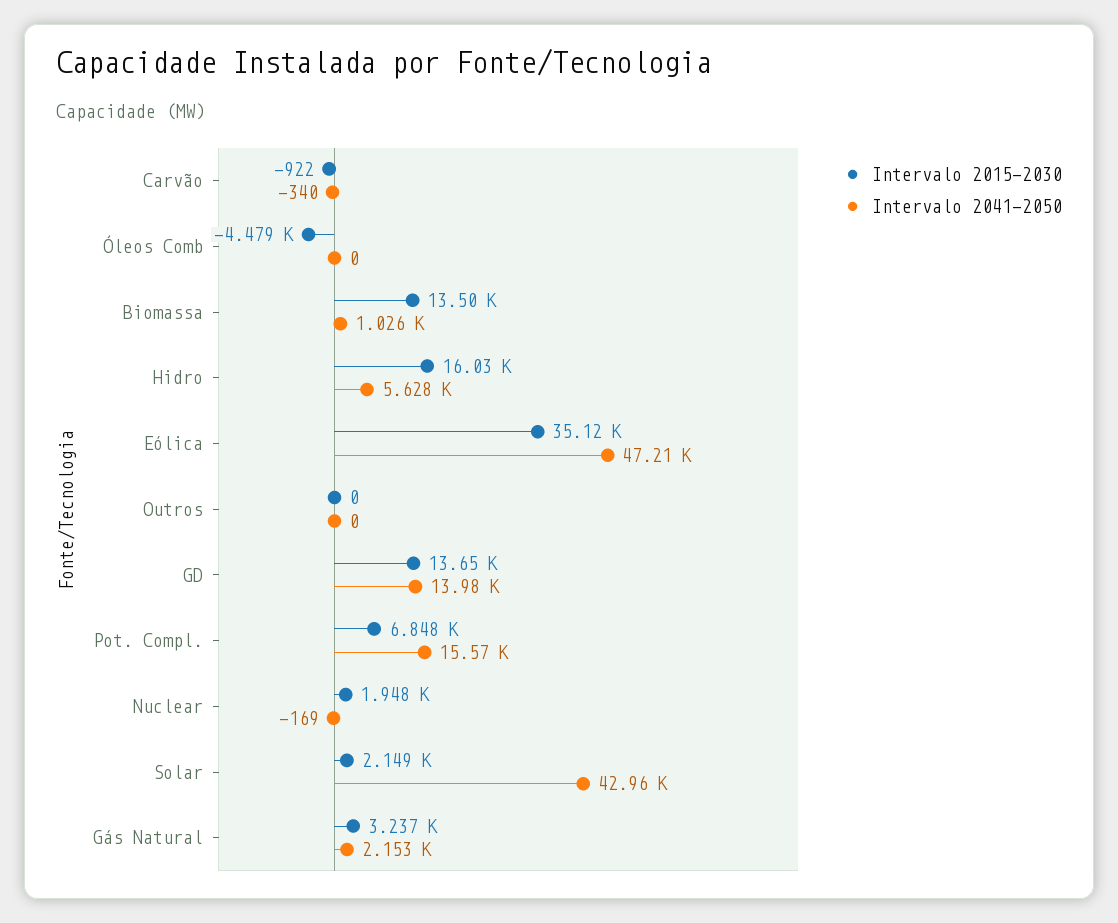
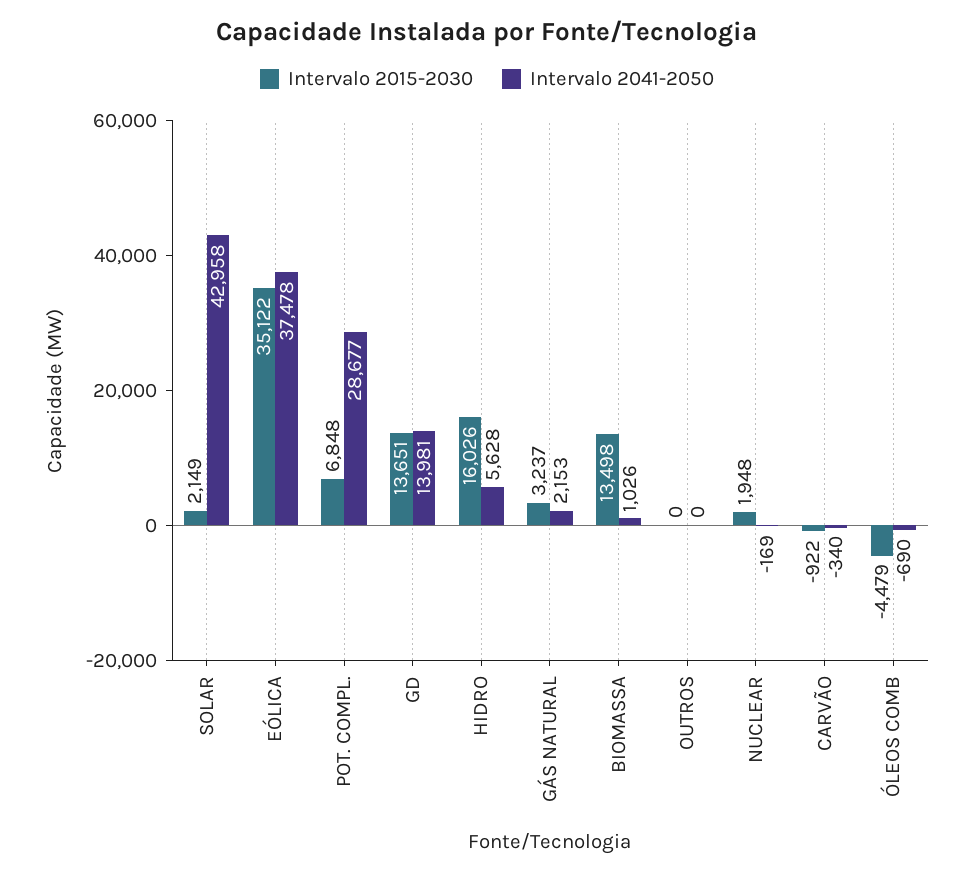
Intervalo 2041-2050, Óleos Comb: 0 -> -690
Intervalo 2041-2050, Eólica: 47210 -> 37478
Intervalo 2041-2050, Pot. Compl.: 15570 -> 28677

